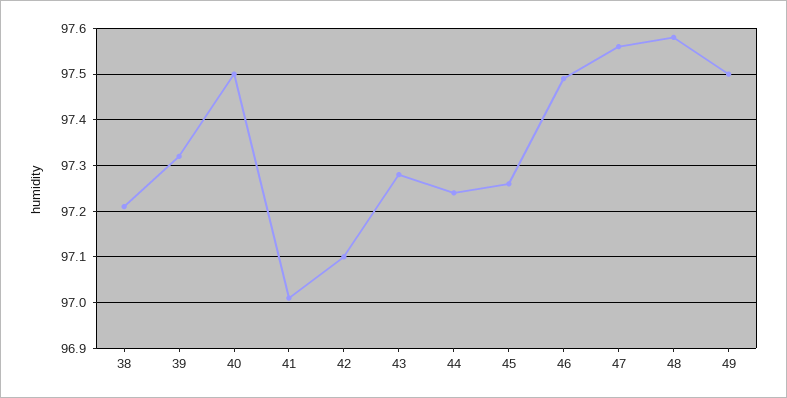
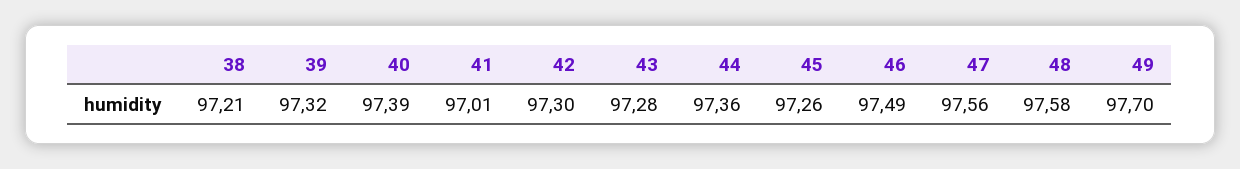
40: 97.5 -> 97.39
42: 97.1 -> 97.3
44: 97.25 -> 97.36
49: 97.5 -> 97.7

